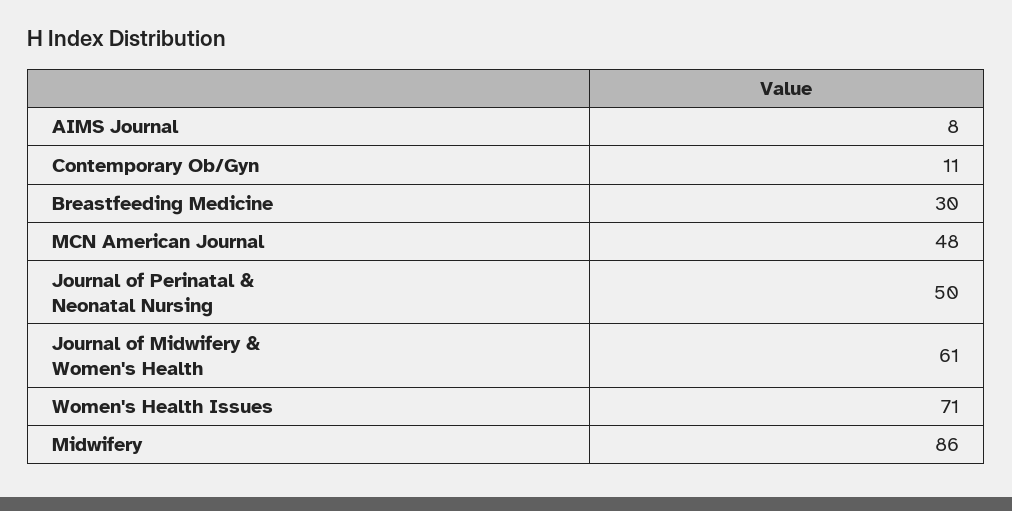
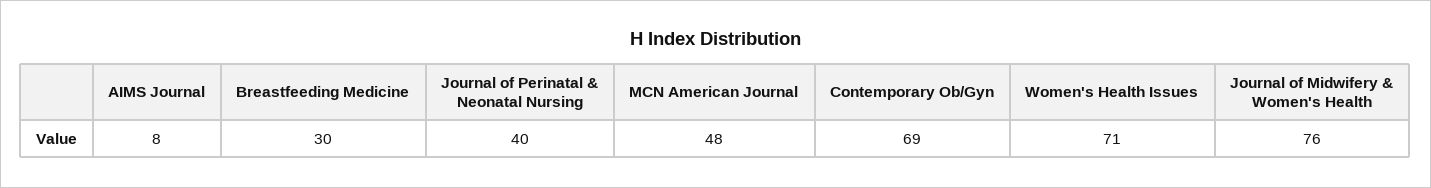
Contemporary Ob/Gyn: 11 -> 69
Journal of Perinatal & Neonatal Nursing: 50 -> 40
Journal of Midwifery & Women's Health: 61 -> 76
Midwifery: 86 -> none

